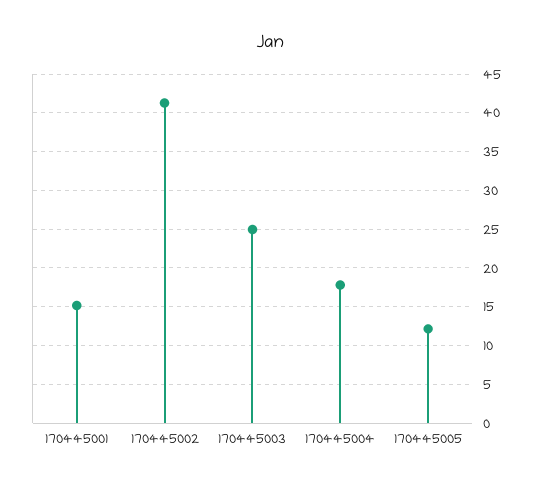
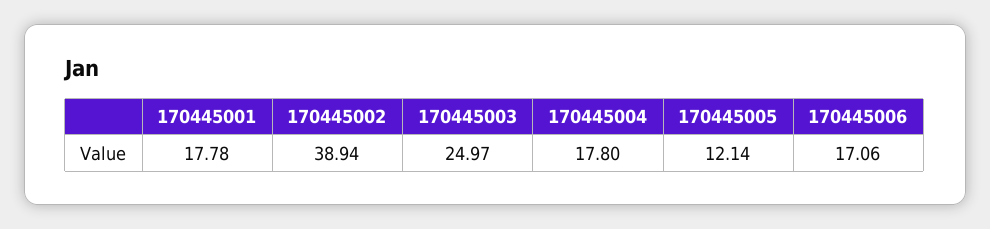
170445001: 15 -> 17.78
170445002: 41 -> 38.94
170445006: none -> 17.06

